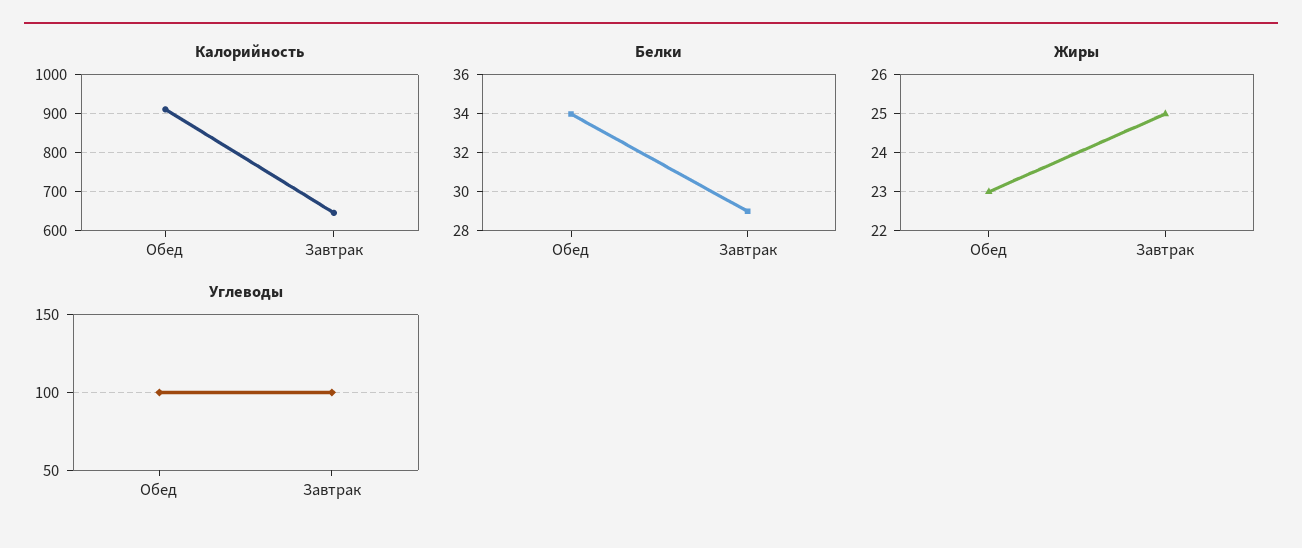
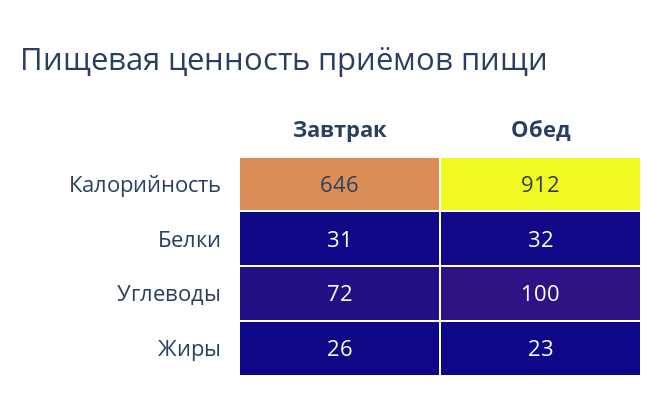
Белки, Обед: 34 -> 32
Белки, Завтрак: 29 -> 31
Жиры, Завтрак: 25 -> 26
Углеводы, Завтрак: 100 -> 72

